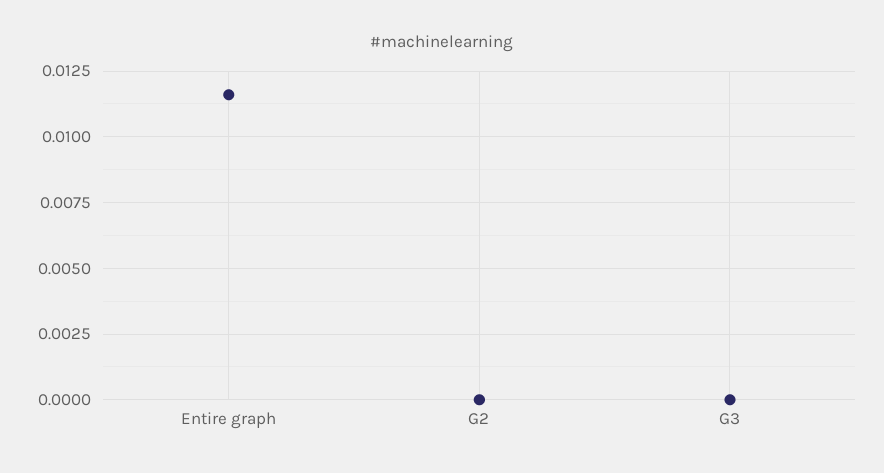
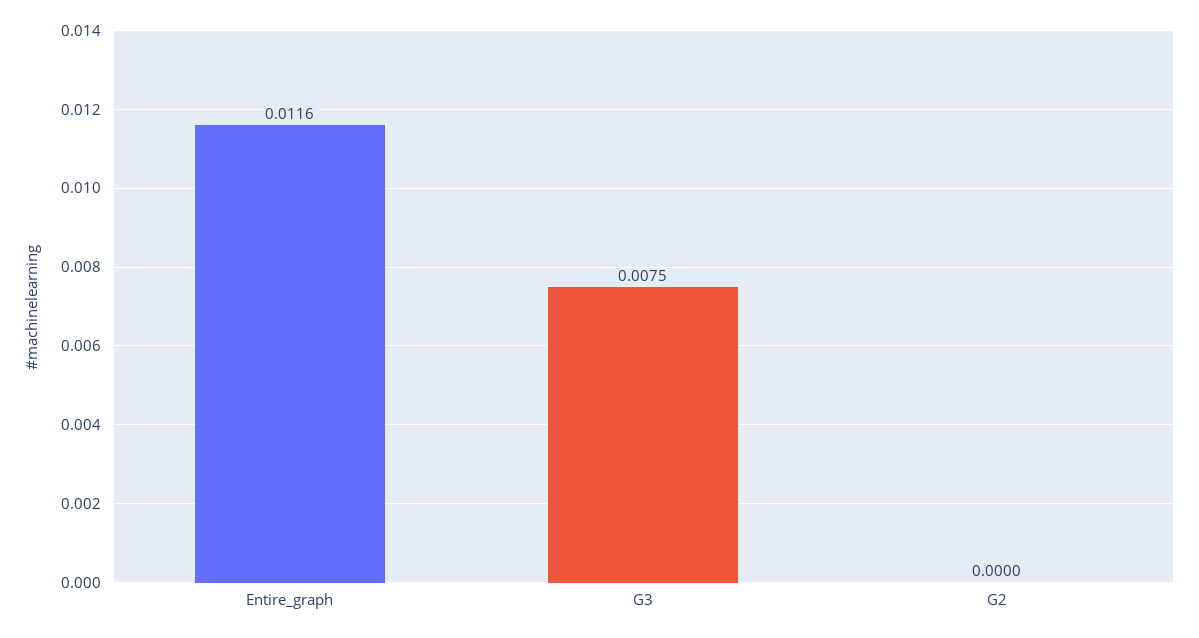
G3: 0 -> 0.0075

